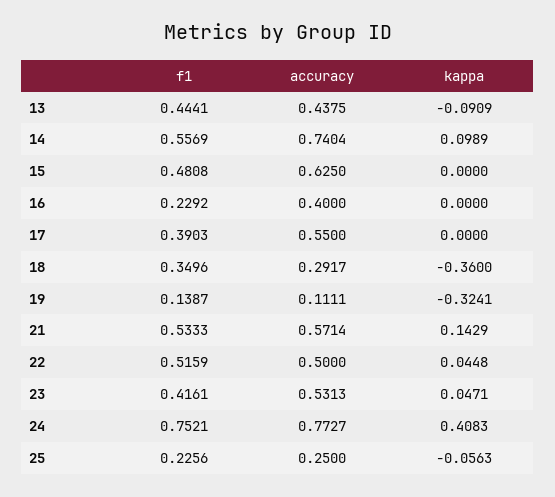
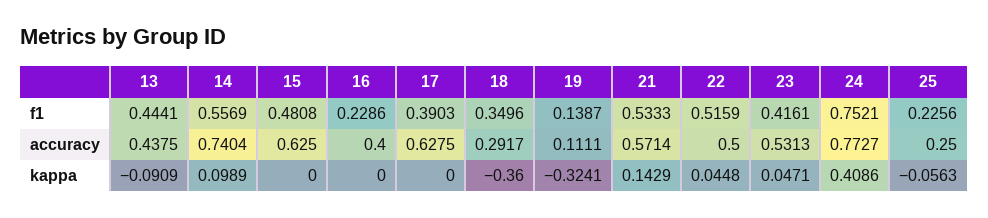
f1, 16: 0.2292 -> 0.2286
accuracy, 17: 0.55 -> 0.6275
kappa, 24: 0.4083 -> 0.4086

